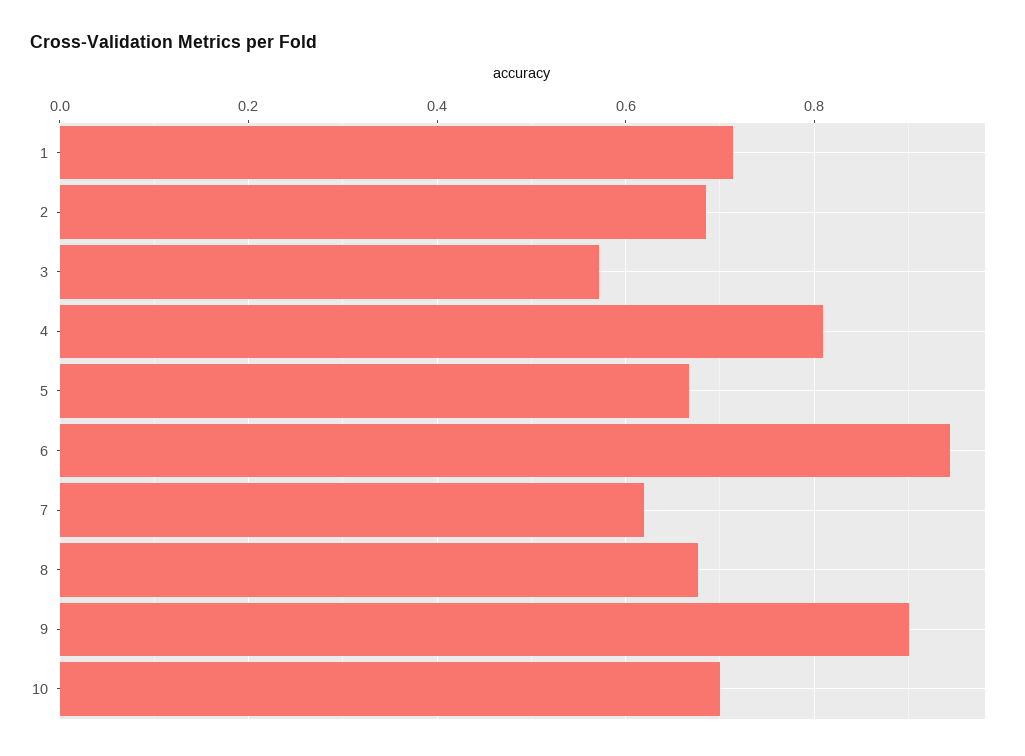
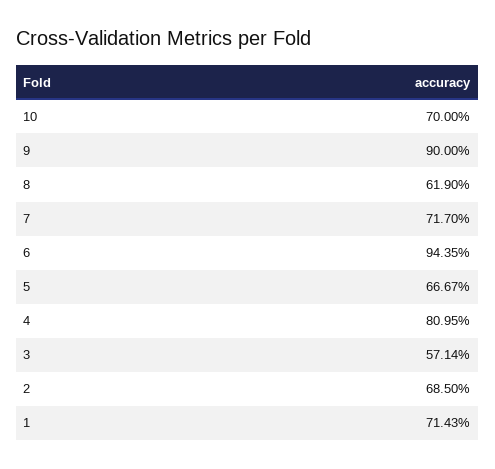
7: 0.62 -> 0.717
8: 0.68 -> 0.619

